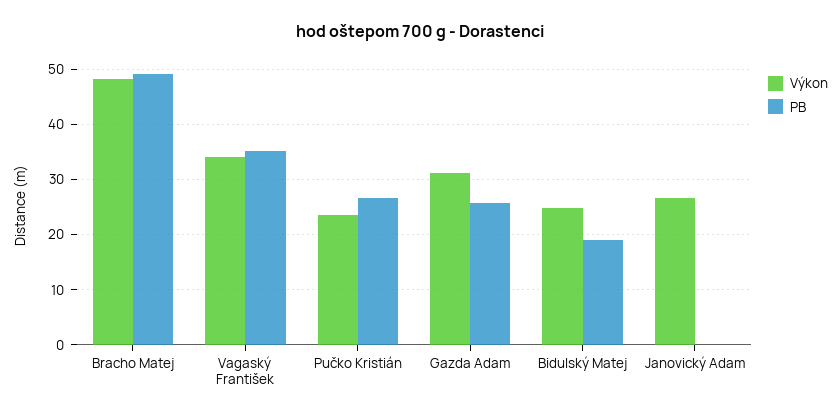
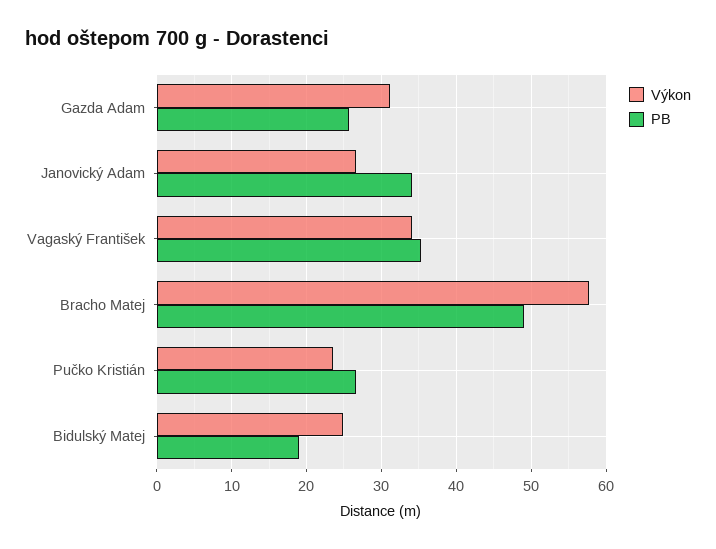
Výkon, Bracho Matej: 48 -> 58
PB, Janovický Adam: 0 -> 34

